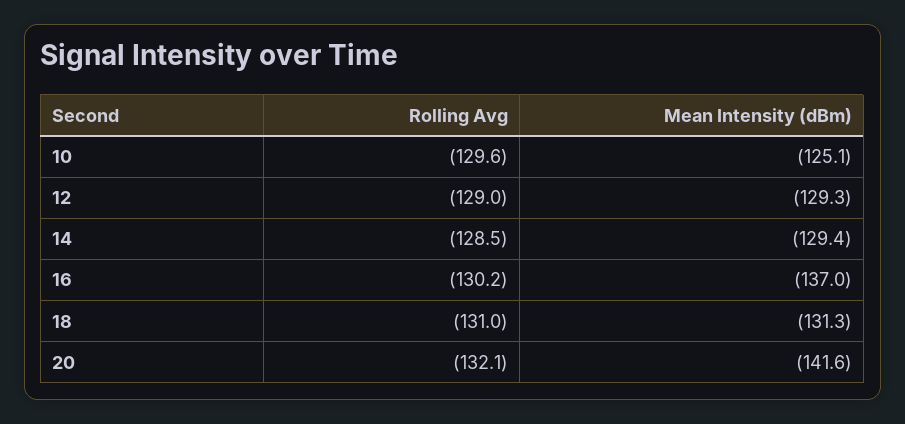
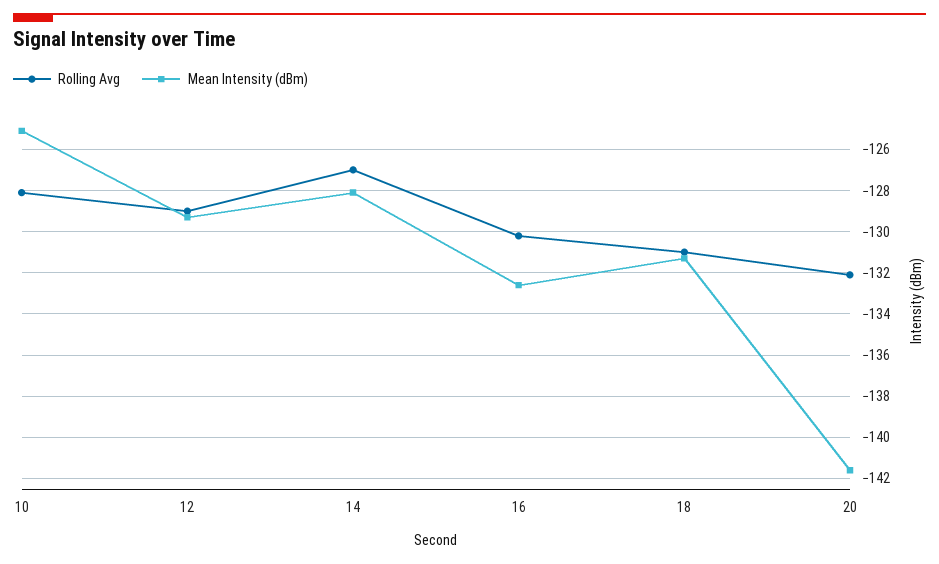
Rolling Avg, 10: -129.6 -> -128
Rolling Avg, 14: -128.5 -> -127
Mean Intensity (dBm), 14: -129.4 -> -128
Mean Intensity (dBm), 16: -137 -> -132.5

